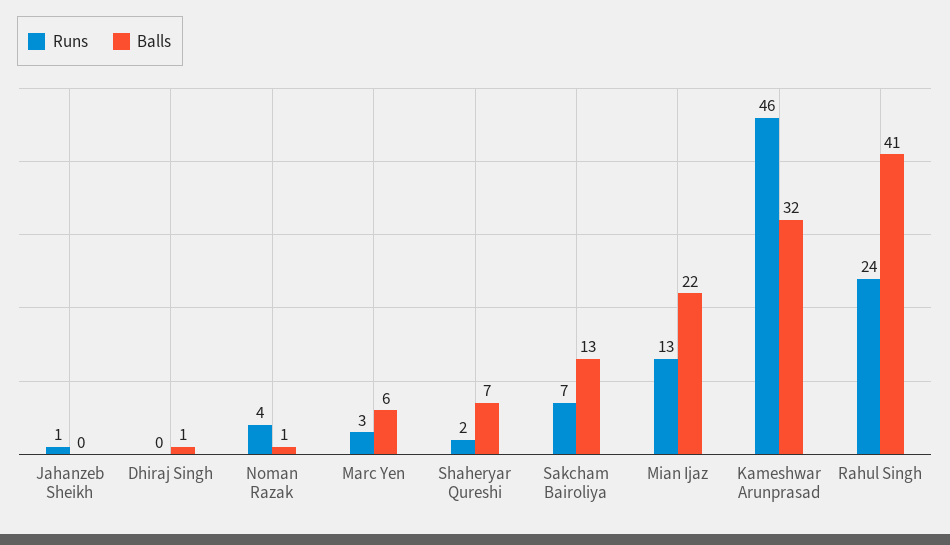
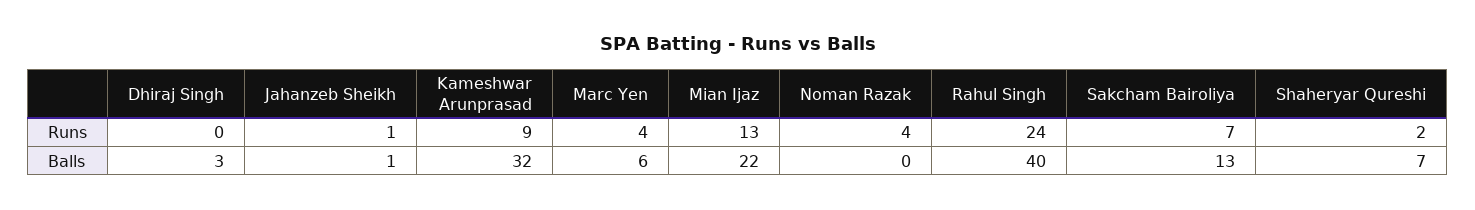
Balls, Jahanzeb Sheikh: 0 -> 1
Balls, Dhiraj Singh: 1 -> 3
Balls, Noman Razak: 1 -> 0
Runs, Marc Yen: 3 -> 4
Runs, Kameshwar Arunprasad: 46 -> 9
Balls, Rahul Singh: 41 -> 40

